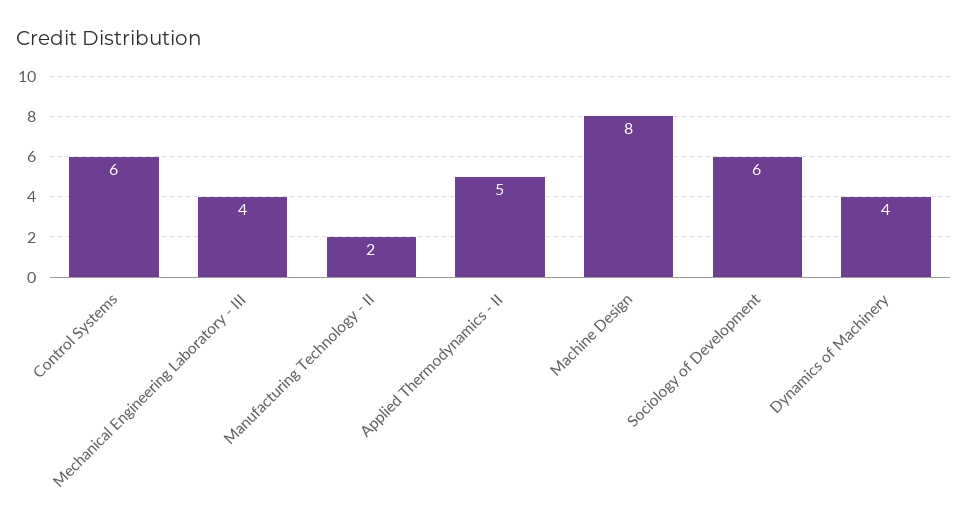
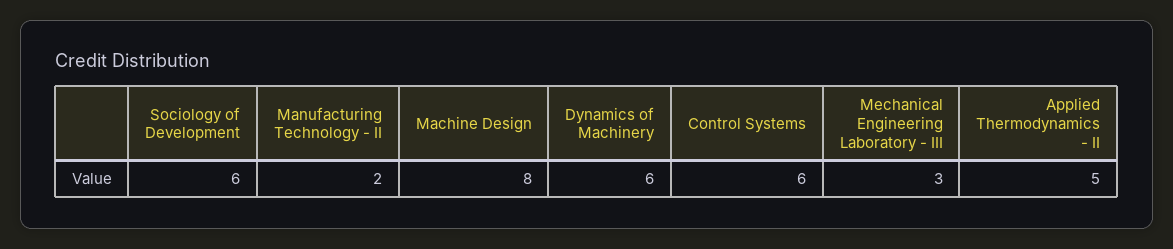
Mechanical Engineering Laboratory - III: 4 -> 3
Dynamics of Machinery: 4 -> 6

